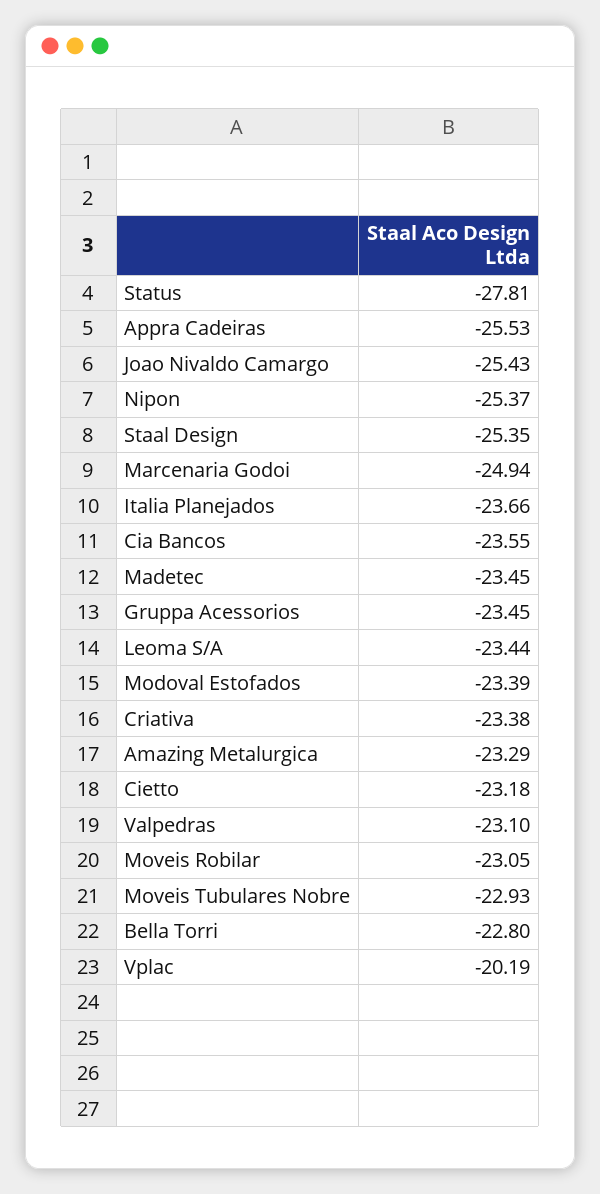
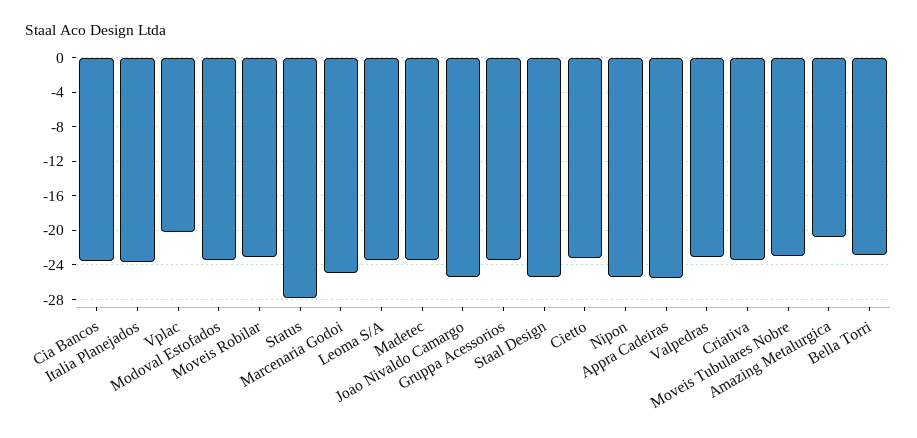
Amazing Metalurgica: -23.29 -> -21

